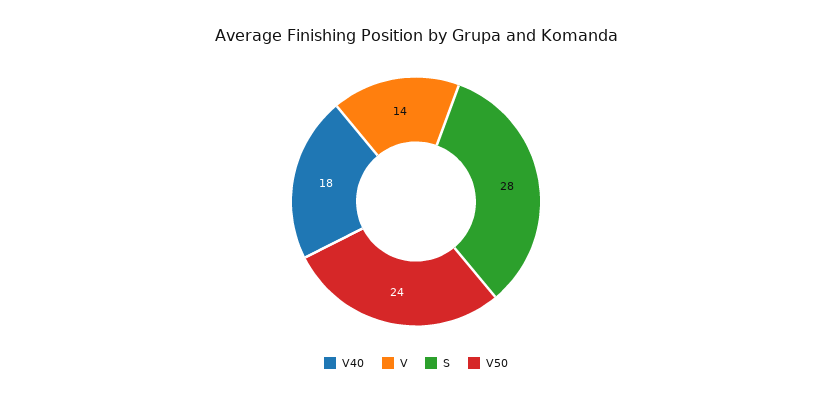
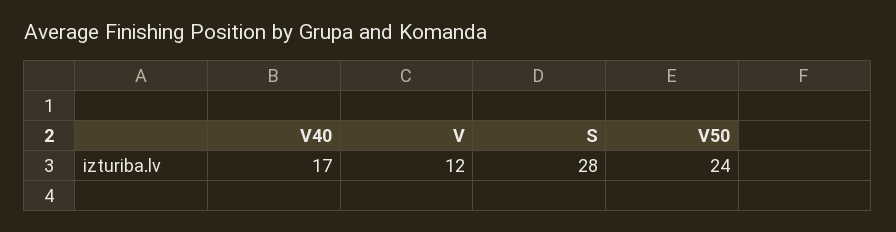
V40: 18 -> 17
V: 14 -> 12

